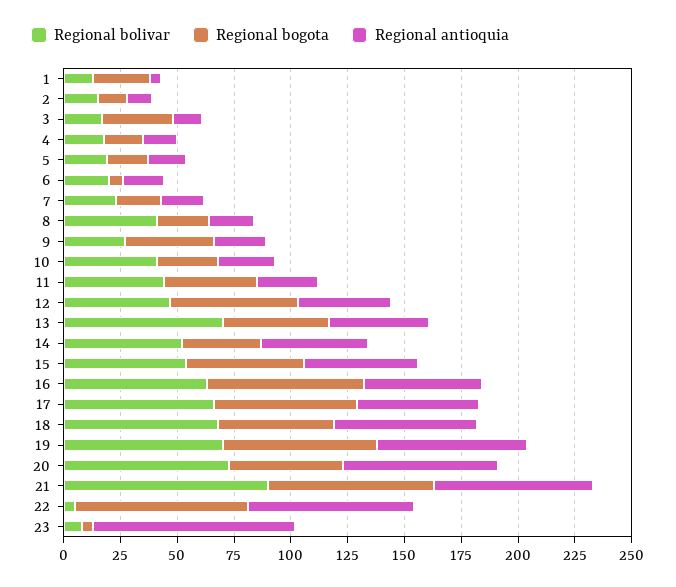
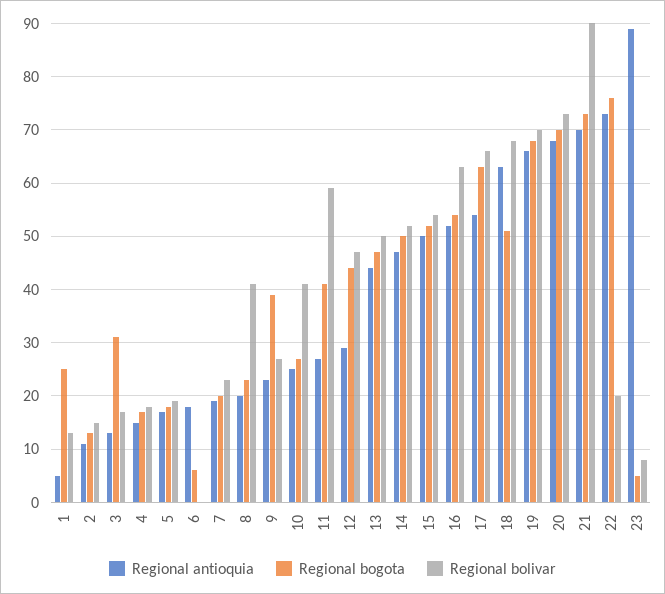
Regional bolivar, 6: 20 -> 0
Regional bolivar, 11: 45 -> 60
Regional bogota, 12: 55 -> 45
Regional antioquia, 12: 40 -> 30
Regional bolivar, 13: 70 -> 50
Regional bogota, 14: 35 -> 50
Regional bogota, 16: 70 -> 55
Regional bogota, 20: 50 -> 70
Regional bolivar, 22: 5 -> 20

